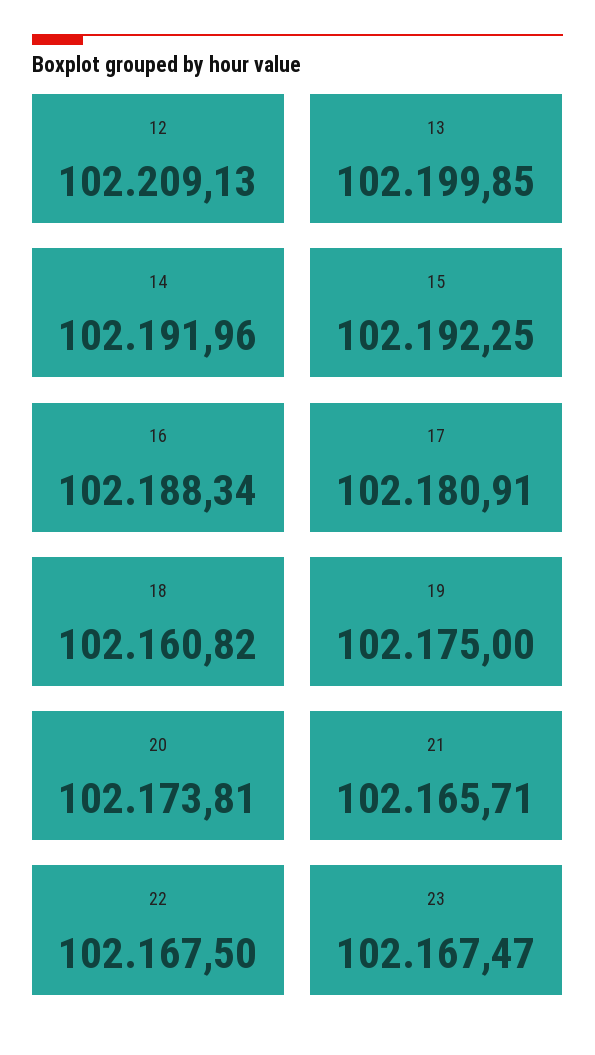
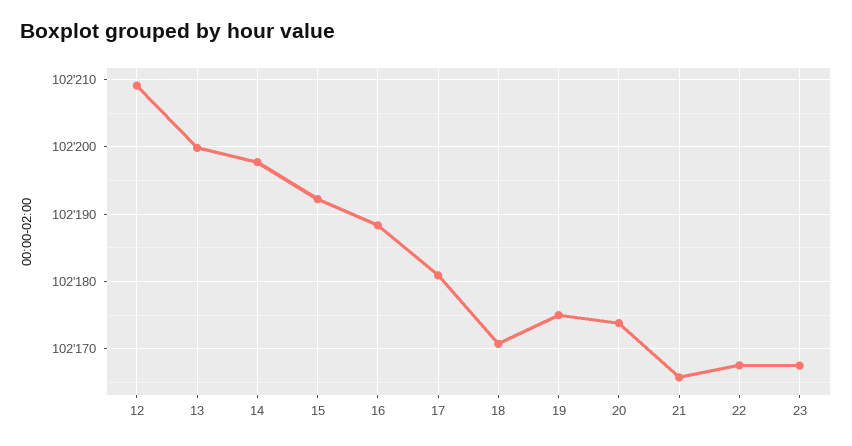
14: 102191.96 -> 102198
18: 102160.82 -> 102171

